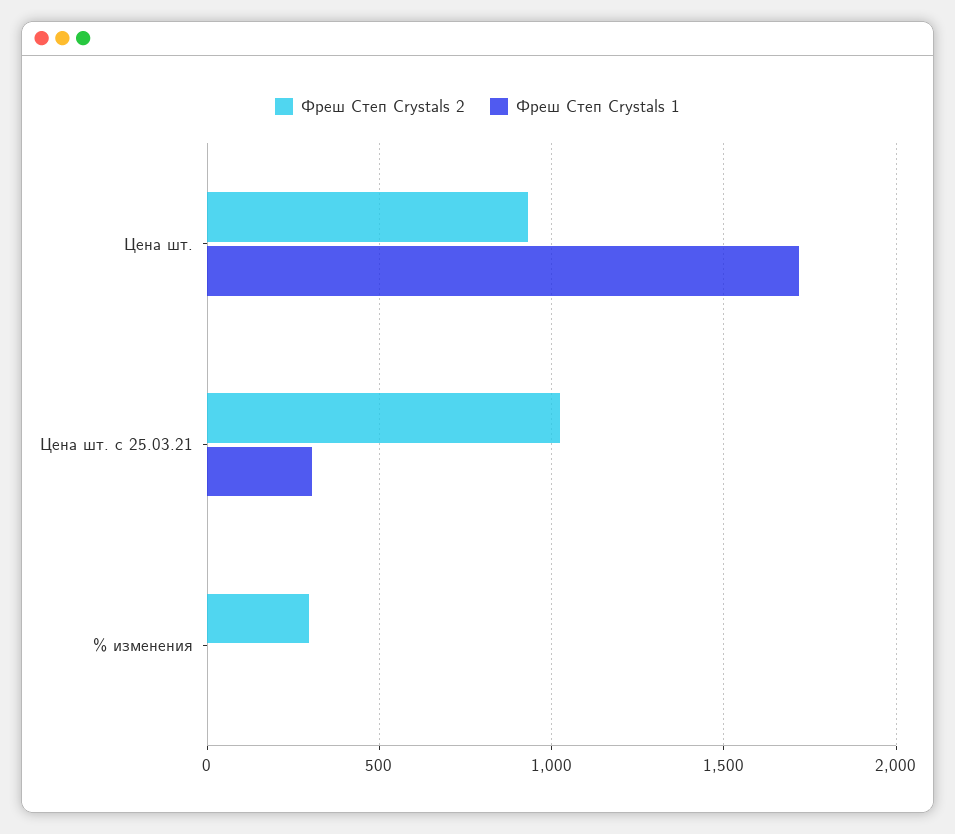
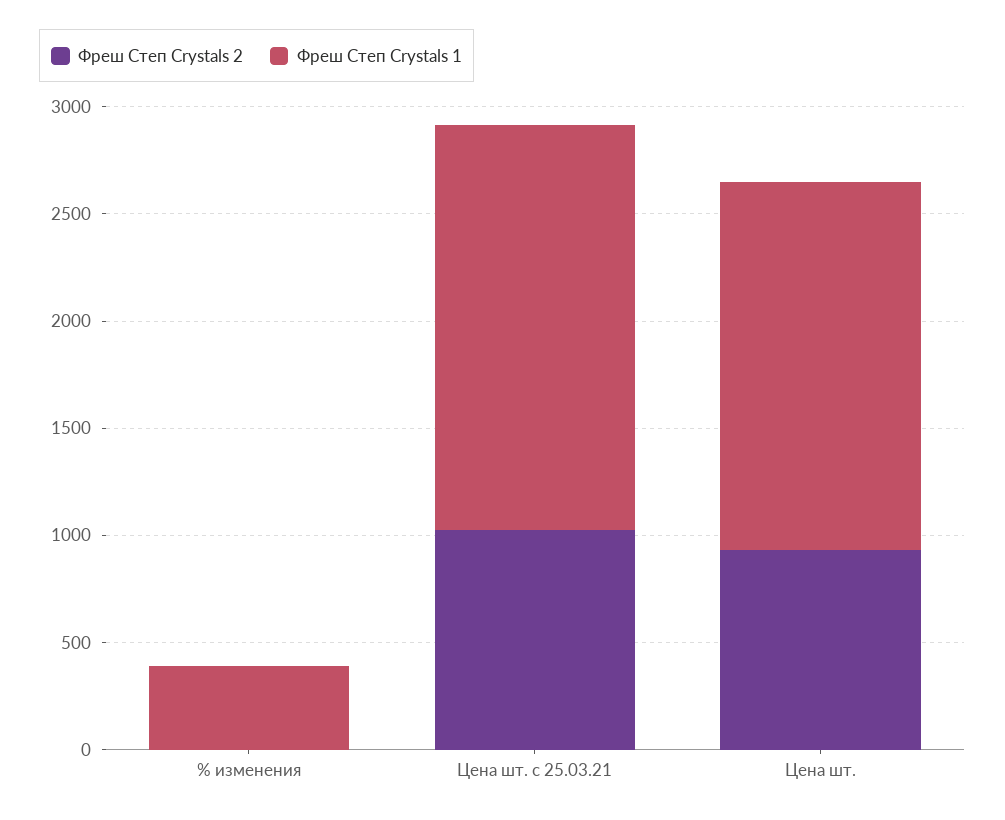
Фреш Степ Crystals 1, Цена шт. с 25.03.21: 300 -> 1900
Фреш Степ Crystals 2, % изменения: 300 -> 0
Фреш Степ Crystals 1, % изменения: 0 -> 400

